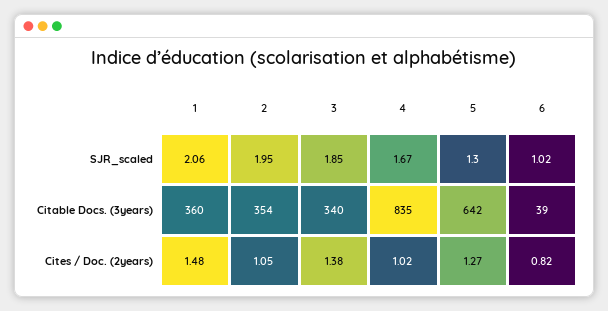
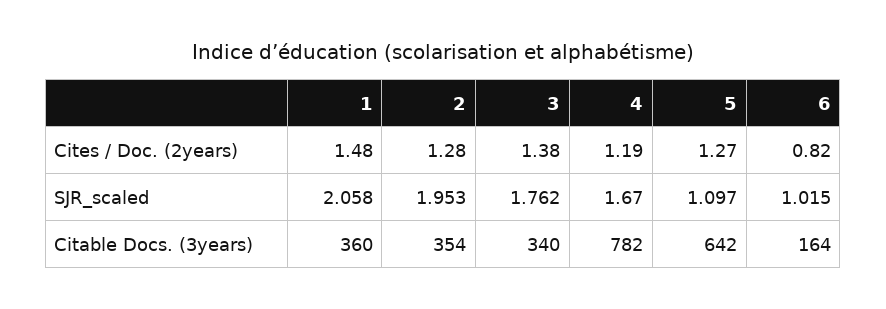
3, SJR_scaled: 1.85 -> 1.762
5, SJR_scaled: 1.3 -> 1.097
4, Citable Docs. (3years): 835 -> 782
6, Citable Docs. (3years): 39 -> 164
2, Cites / Doc. (2years): 1.05 -> 1.28
4, Cites / Doc. (2years): 1.02 -> 1.19

